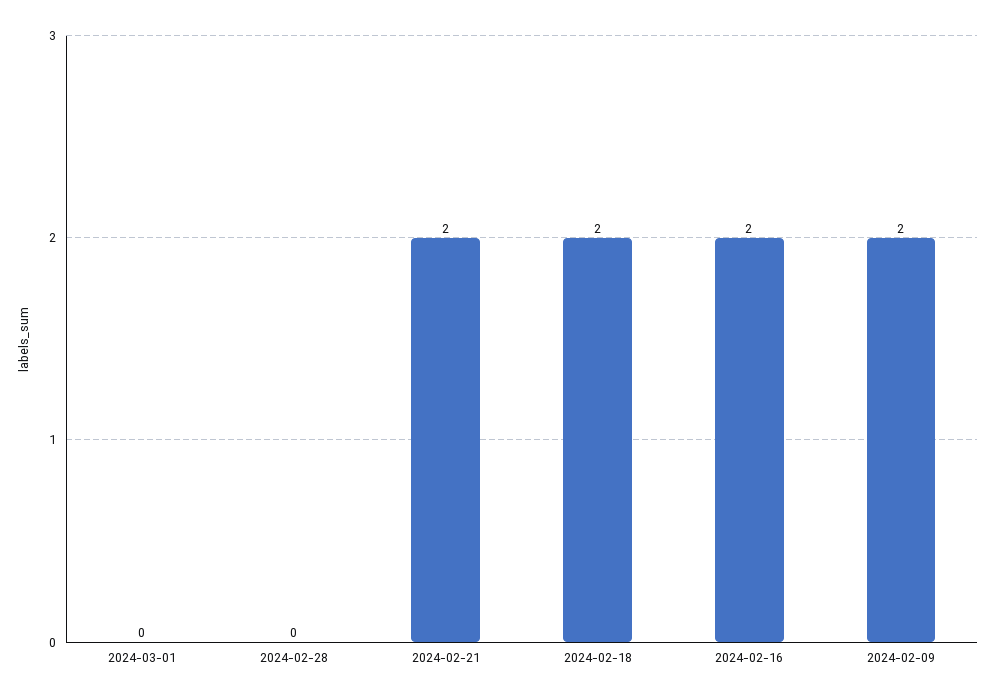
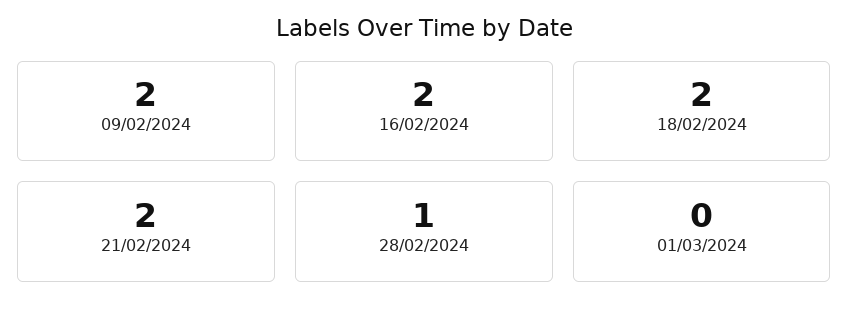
2024-02-28: 0 -> 1

